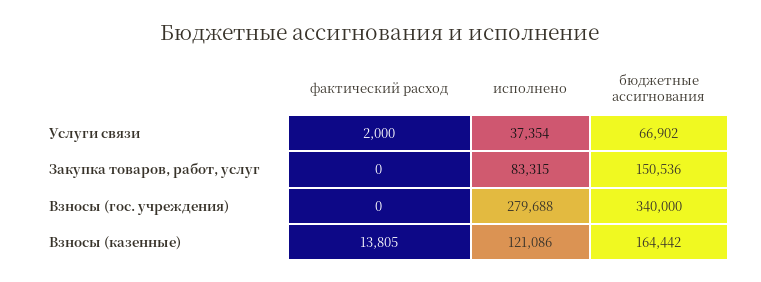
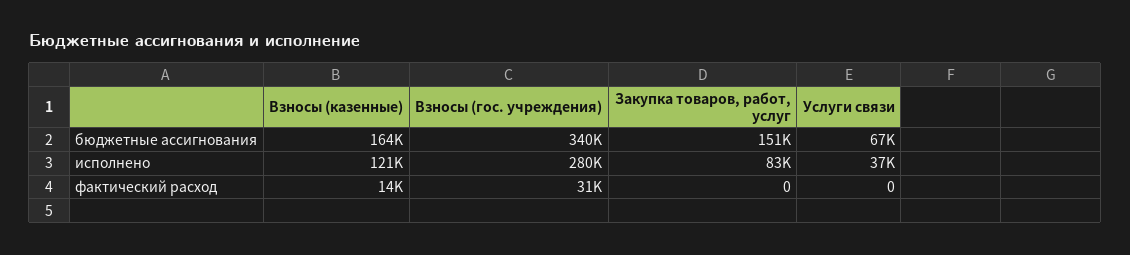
фактический расход, Услуги связи: 2000 -> 0
фактический расход, Взносы (гос. учреждения): 0 -> 31000

